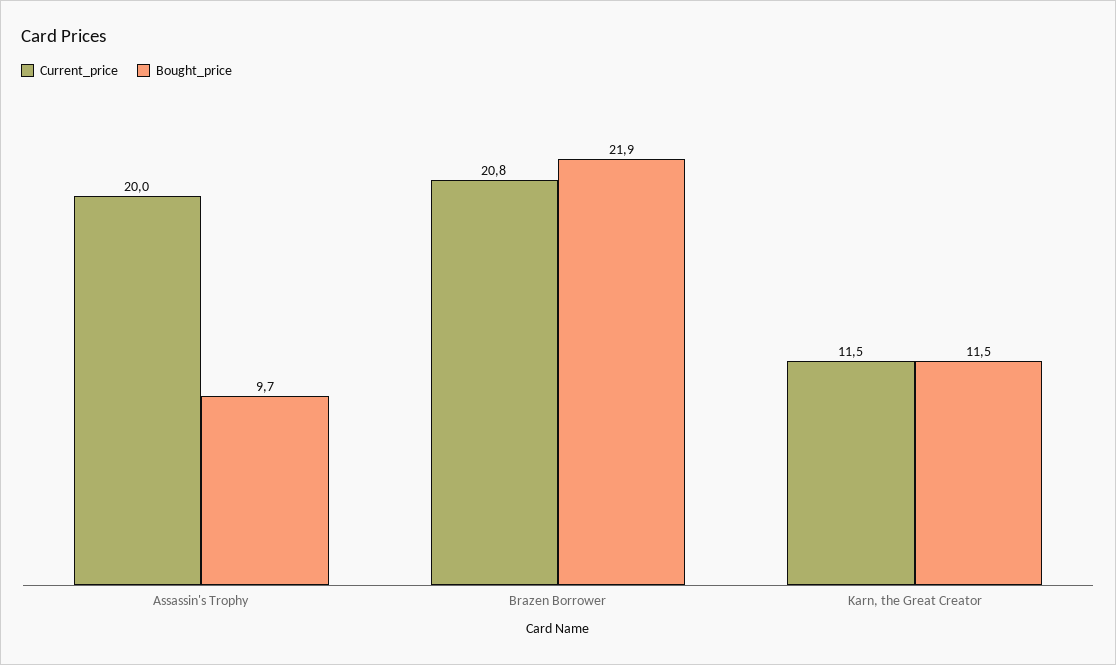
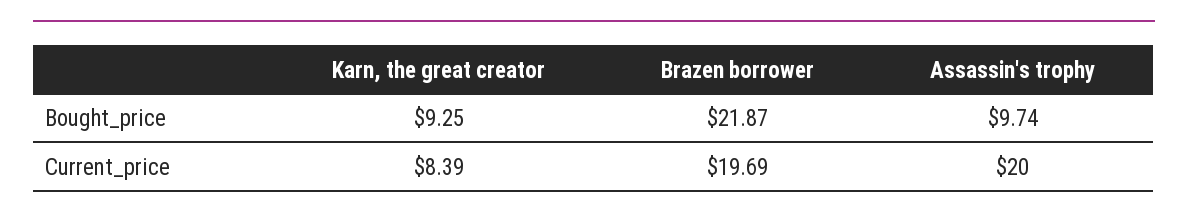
Current_price, Brazen Borrower: 20.8 -> 19.69
Current_price, Karn, the Great Creator: 11.5 -> 8.39
Bought_price, Karn, the Great Creator: 11.5 -> 9.25

